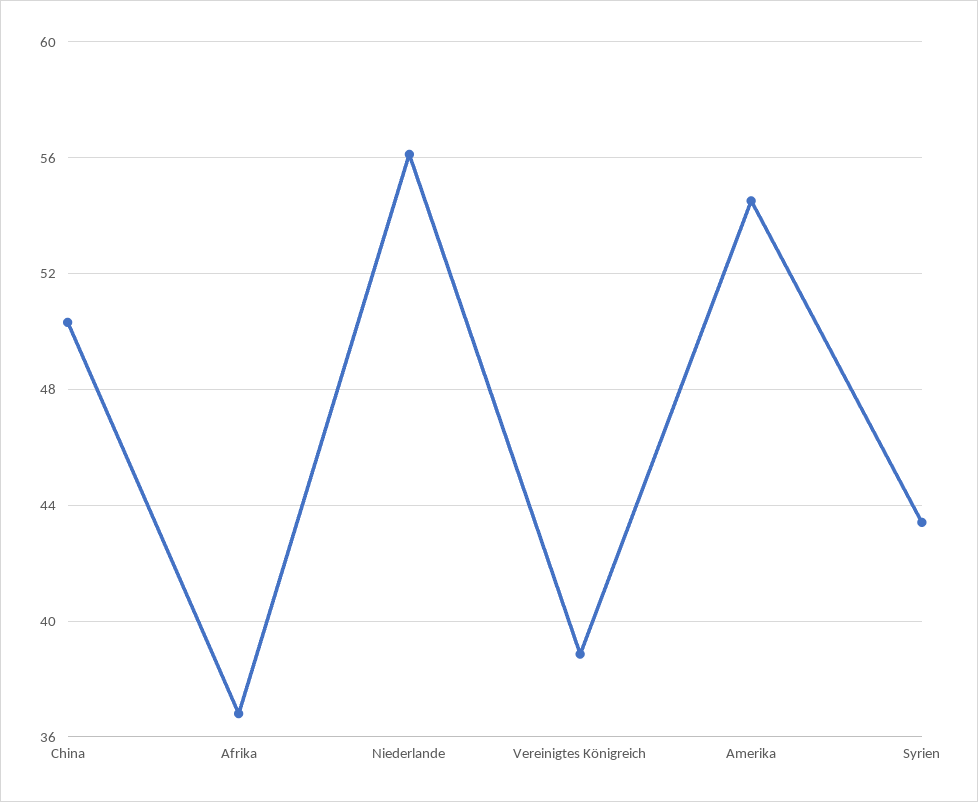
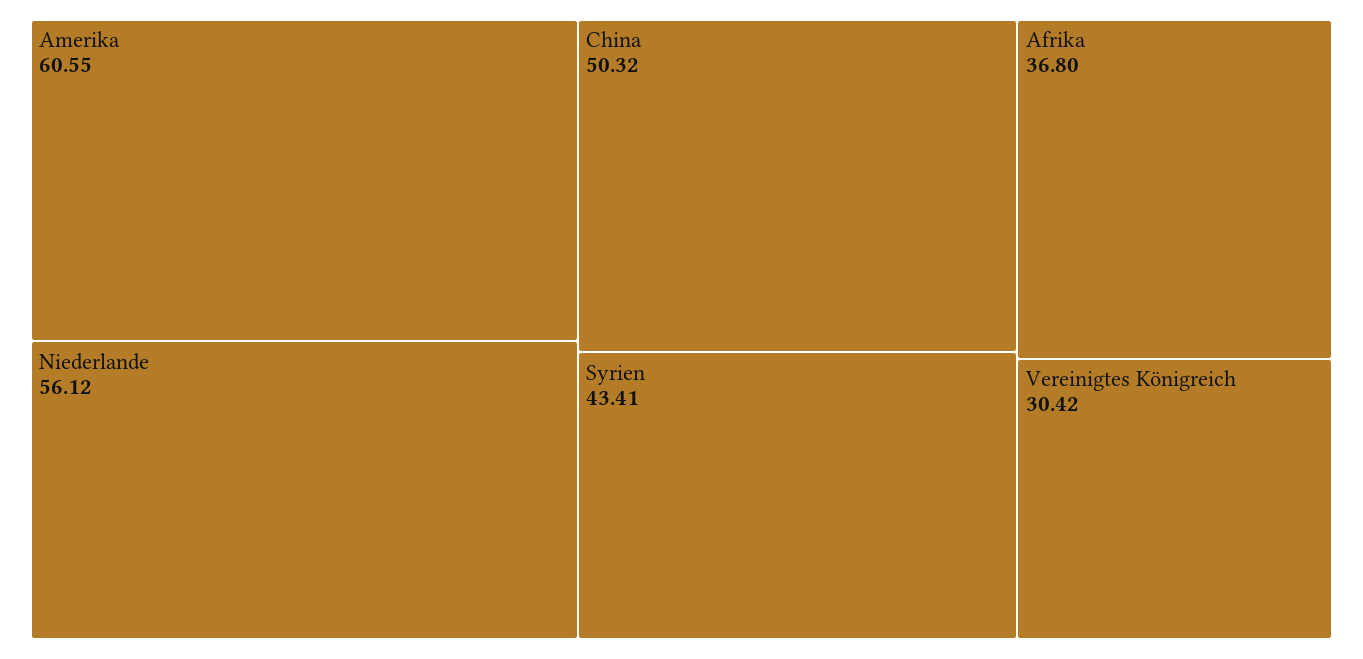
Vereinigtes Königreich: 39 -> 30.42
Amerika: 54.5 -> 60.55

